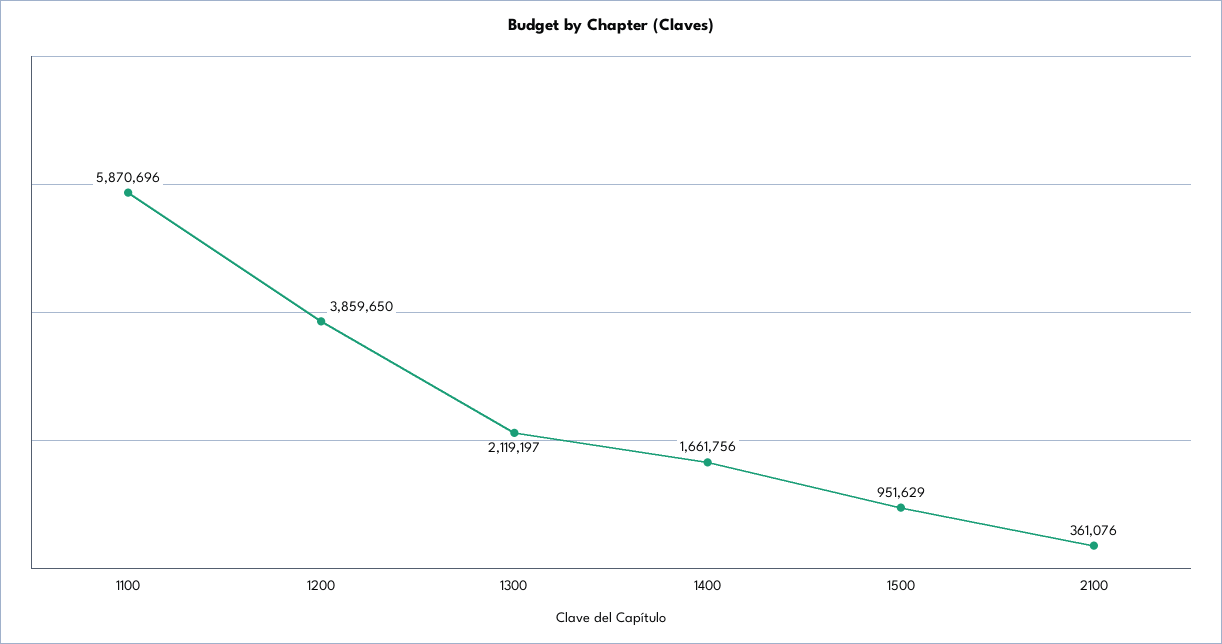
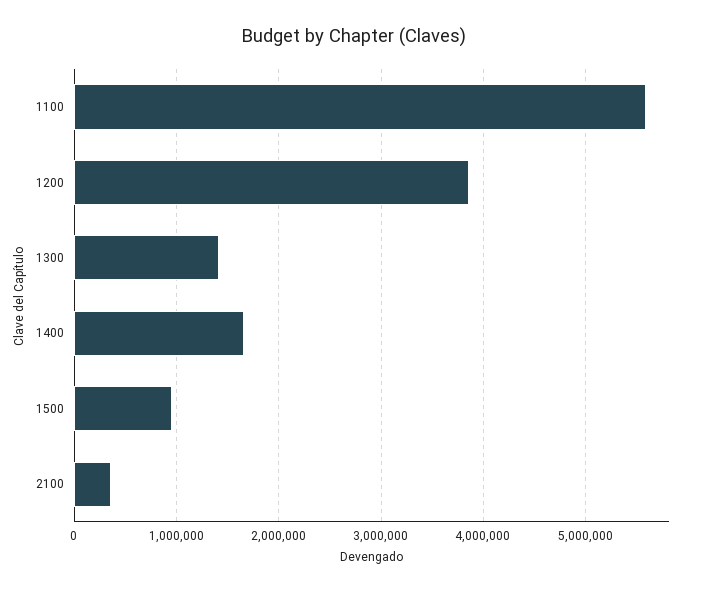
1100: 5870696 -> 5600000
1300: 2119197 -> 1400000

